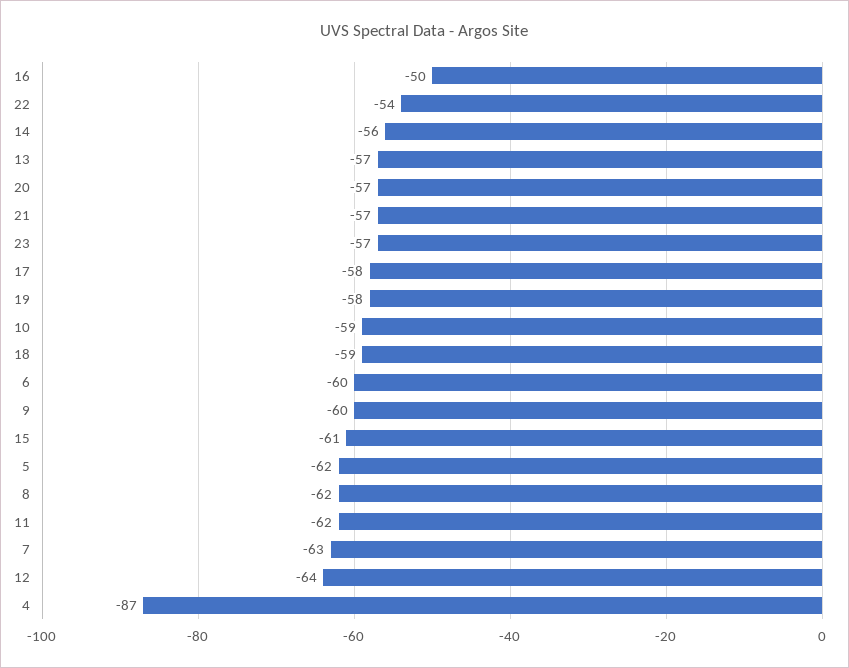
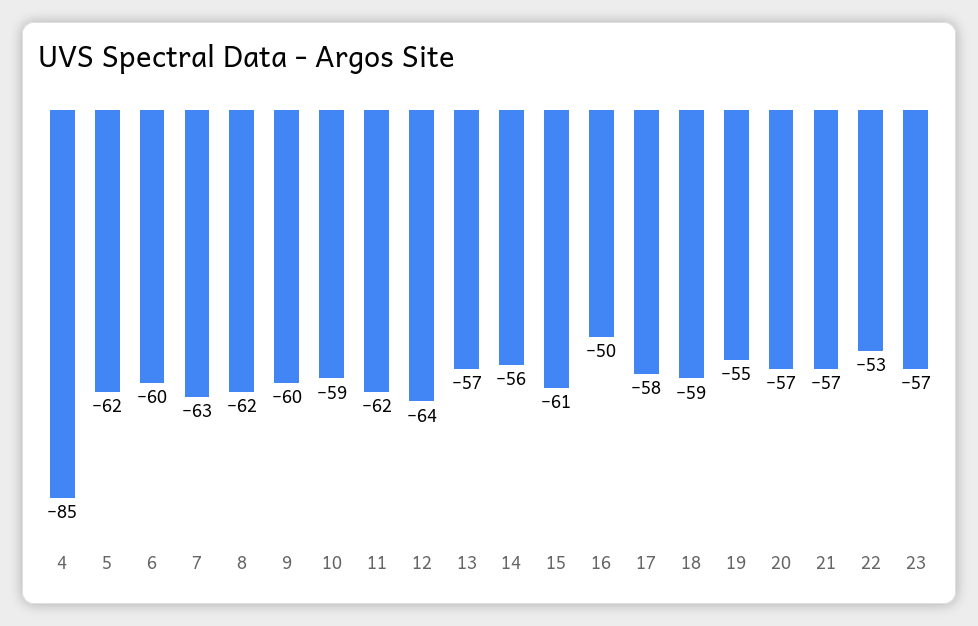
22: -54 -> -53
19: -58 -> -55
4: -87 -> -85

